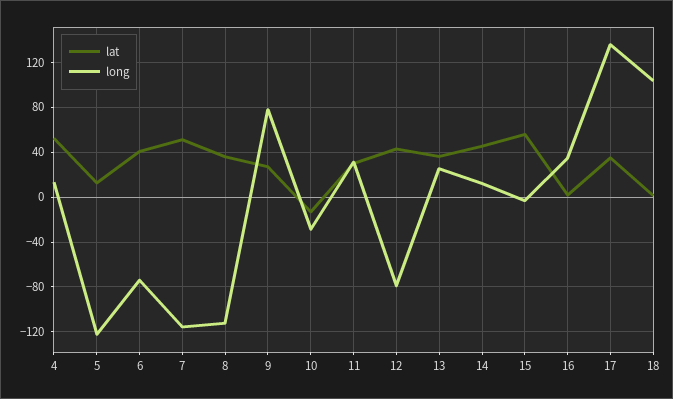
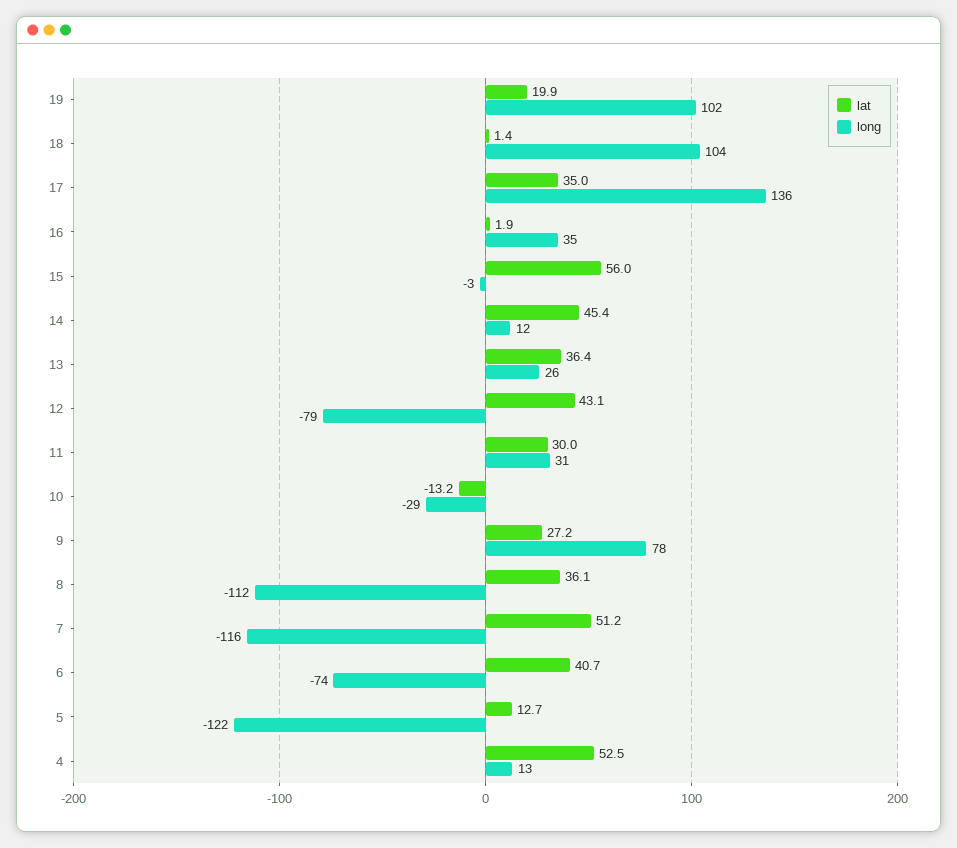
lat, 19: none -> 19.9
long, 19: none -> 102

